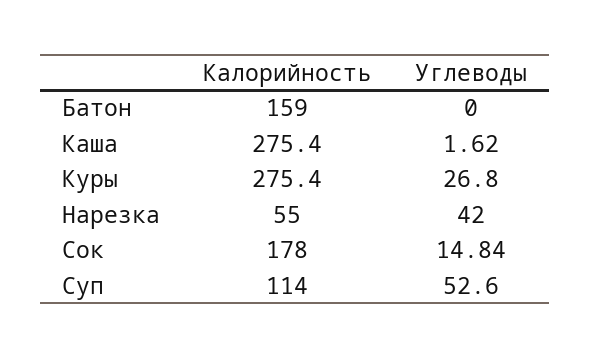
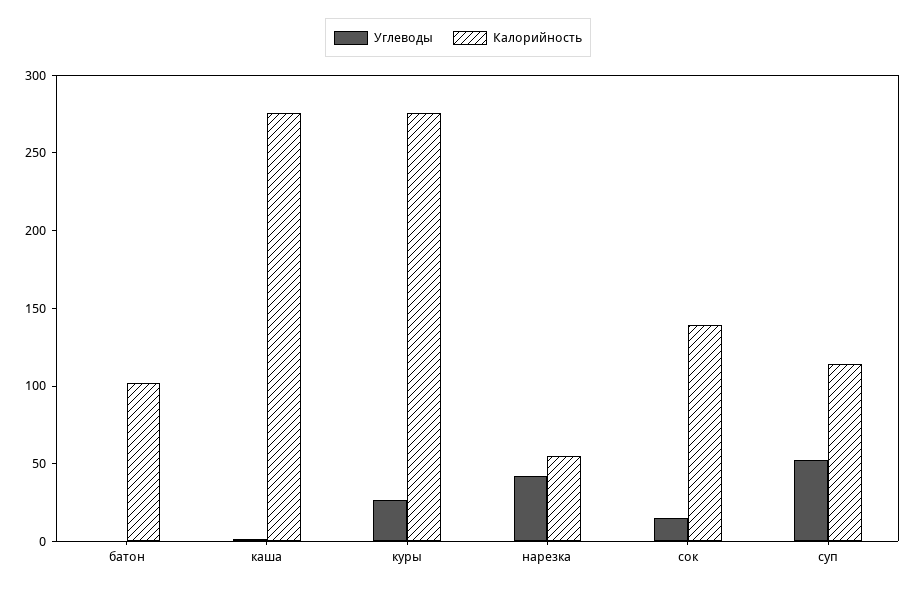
Калорийность, Батон: 159 -> 100
Калорийность, Сок: 178 -> 140

